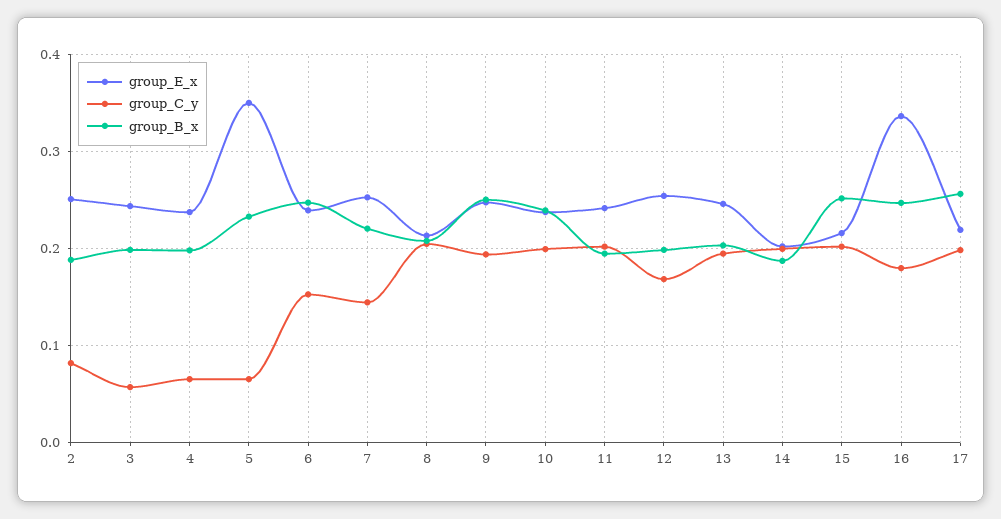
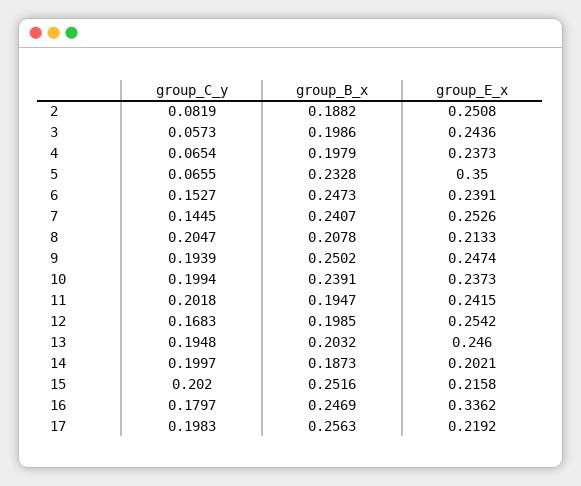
group_B_x, 7: 0.22 -> 0.2407

